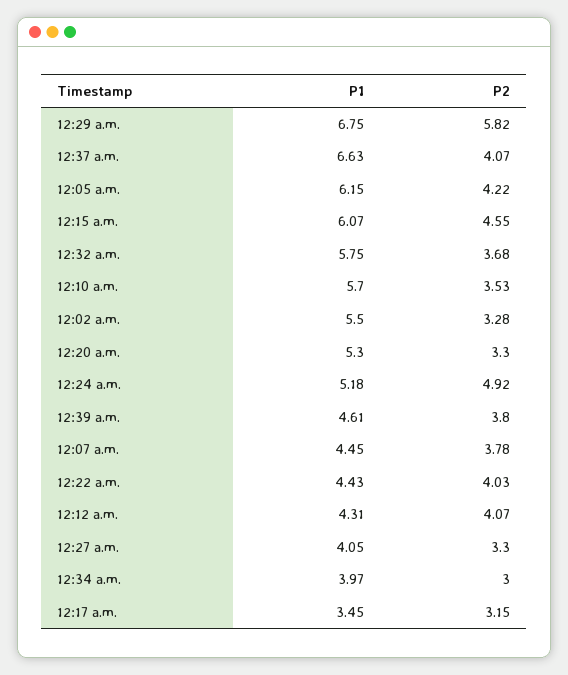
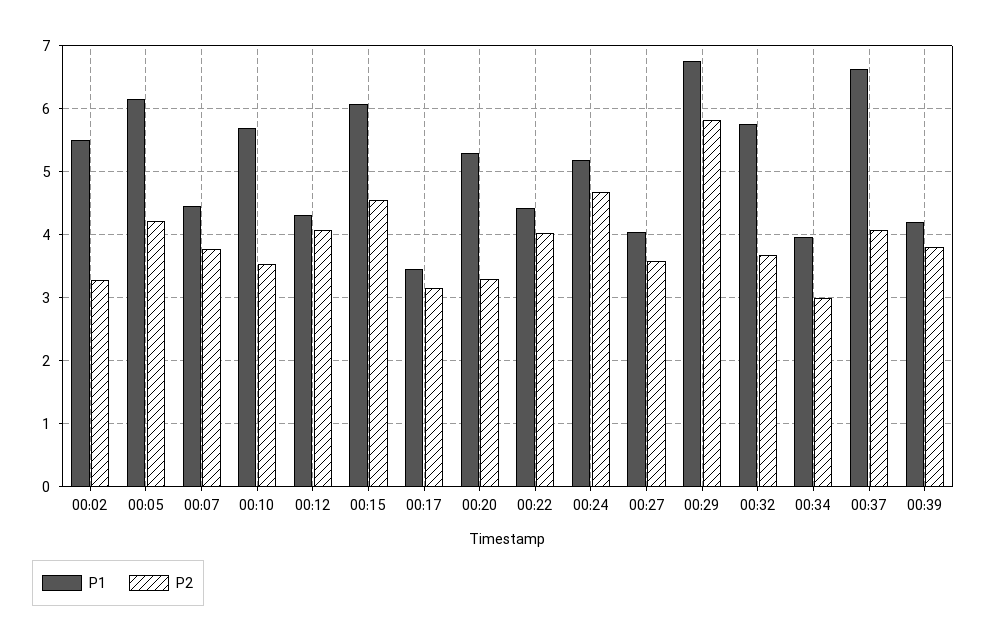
P2, 12:24 a.m.: 4.92 -> 4.7
P1, 12:39 a.m.: 4.61 -> 4.2
P2, 12:27 a.m.: 3.3 -> 3.6

